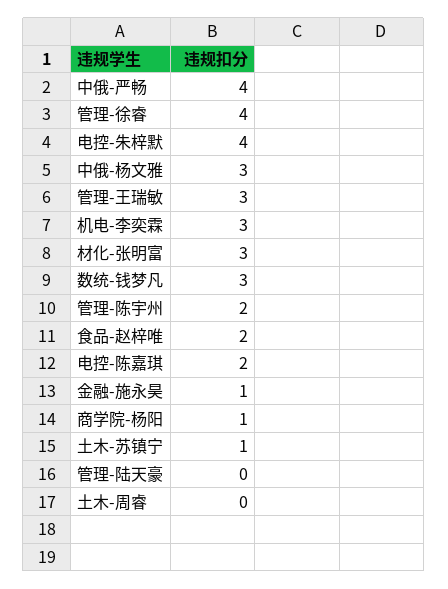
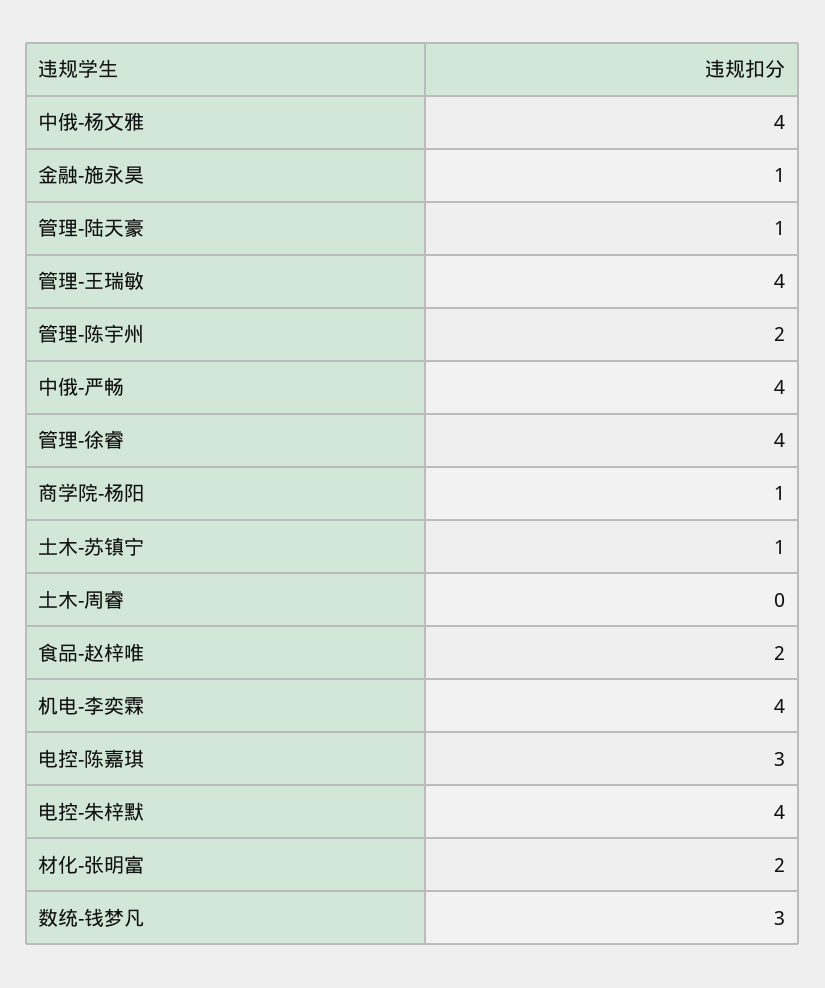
中俄-杨文雅: 3 -> 4
管理-王瑞敏: 3 -> 4
机电-李奕霖: 3 -> 4
材化-张明富: 3 -> 2
电控-陈嘉琪: 2 -> 3
管理-陆天豪: 0 -> 1

